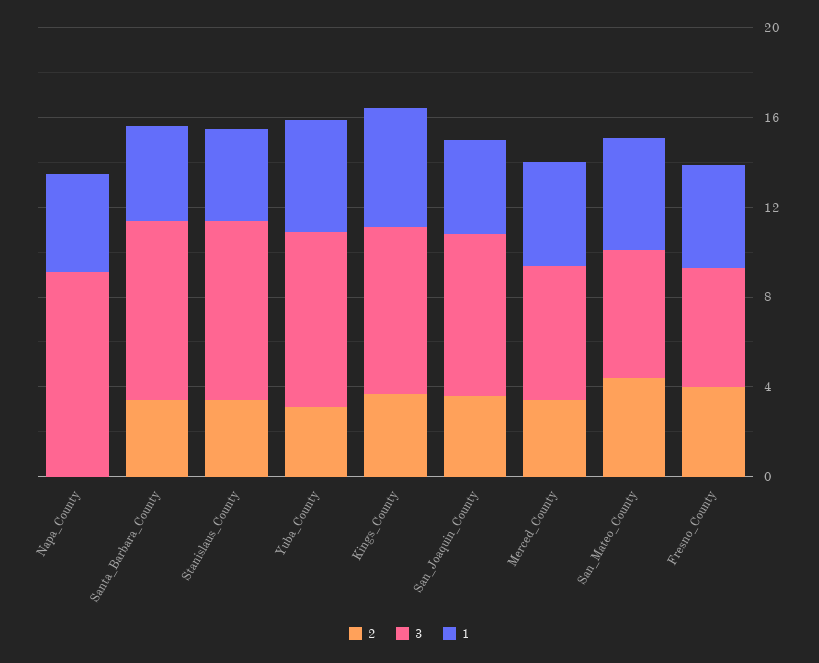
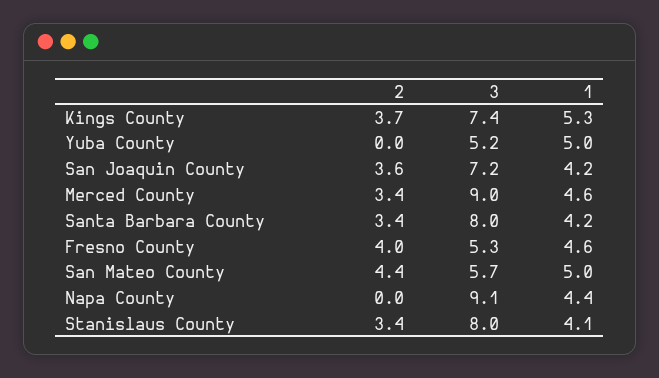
2, Yuba_County: 3 -> 0
3, Yuba_County: 8 -> 5.2
3, Merced_County: 6 -> 9

